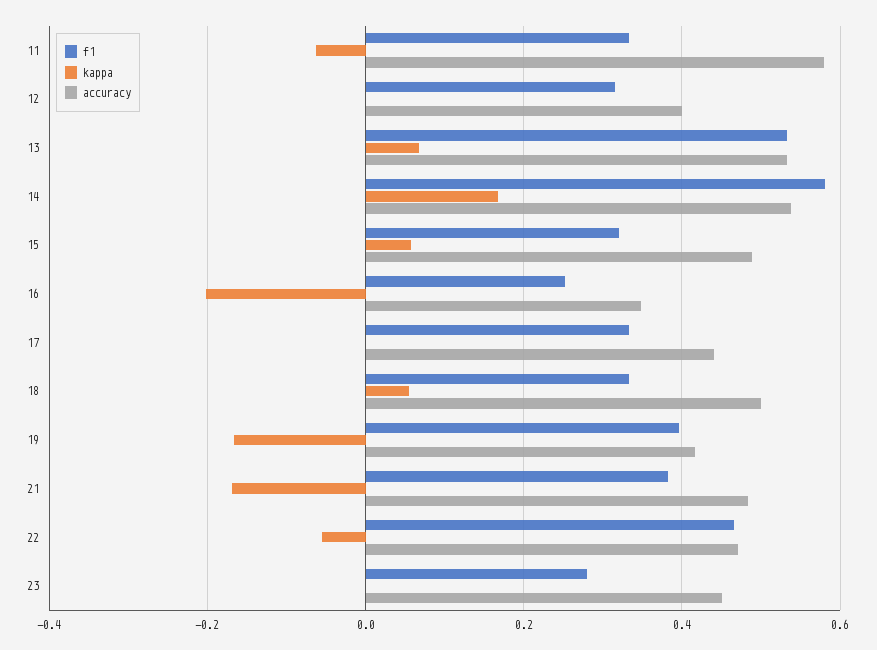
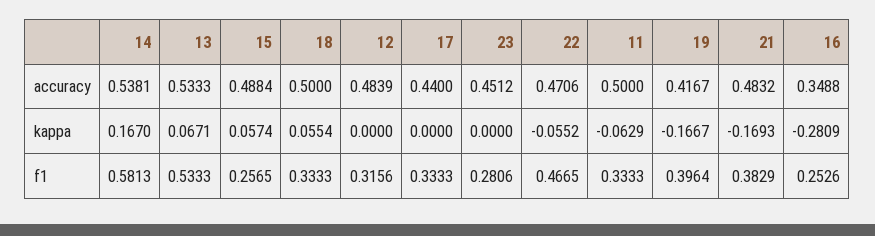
accuracy, 11: 0.58 -> 0.5
accuracy, 12: 0.4 -> 0.4839
f1, 15: 0.32 -> 0.2565
kappa, 16: -0.2 -> -0.2809

